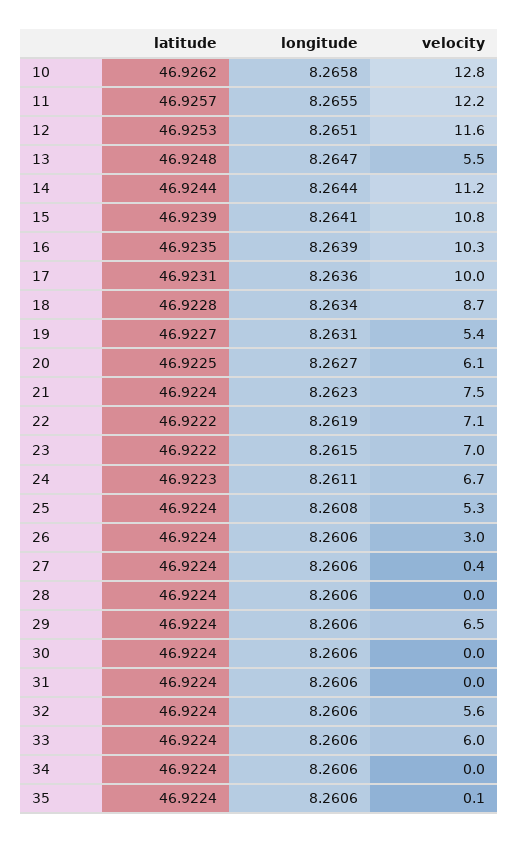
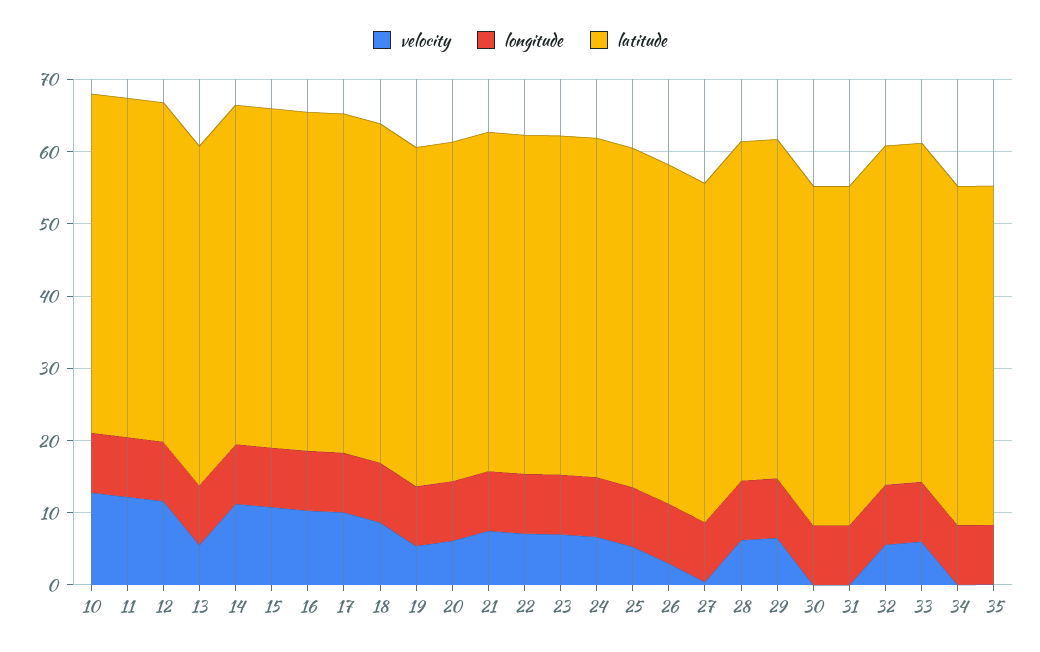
velocity, 28: 0 -> 6

